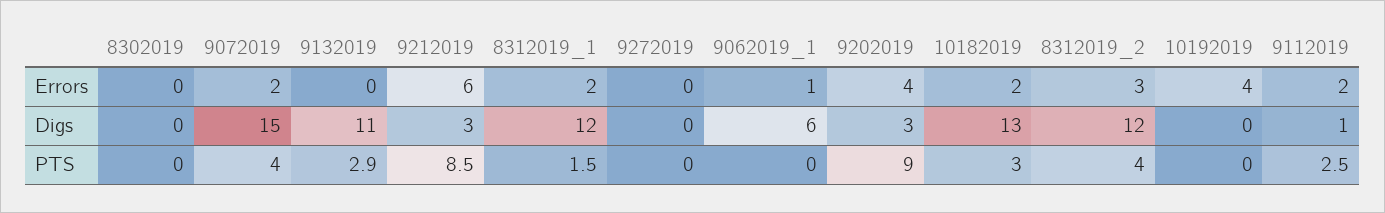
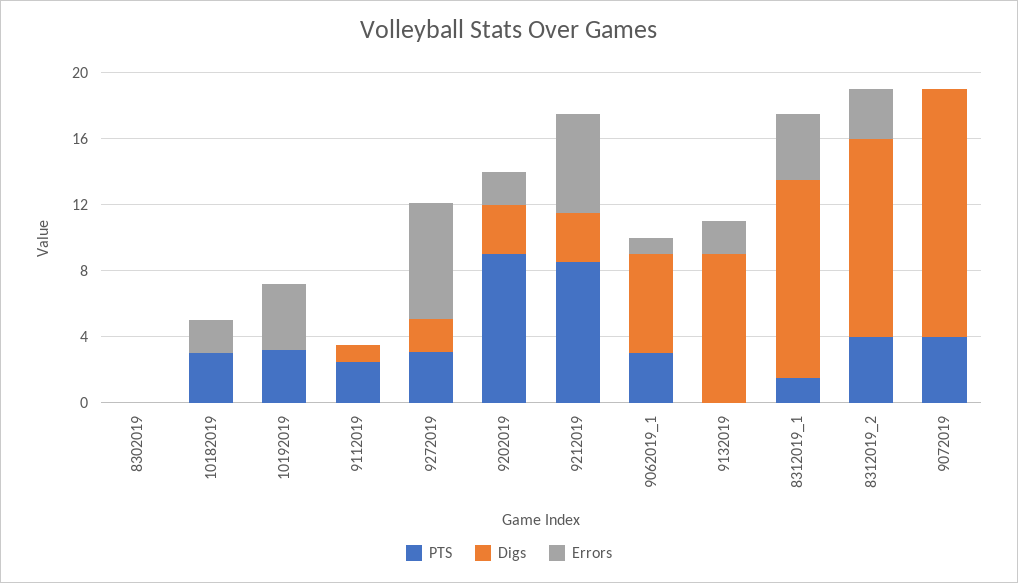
Errors, 9072019: 2 -> 0
Errors, 9132019: 0 -> 2
Errors, 8312019_1: 2 -> 4
Errors, 9272019: 0 -> 7
Errors, 9202019: 4 -> 2
Errors, 9112019: 2 -> 0
Digs, 9132019: 11 -> 9
Digs, 9272019: 0 -> 2
Digs, 10182019: 13 -> 0
PTS, 9132019: 2.9 -> 0
PTS, 9272019: 0 -> 3
PTS, 9062019_1: 0 -> 3
PTS, 10192019: 0 -> 3

